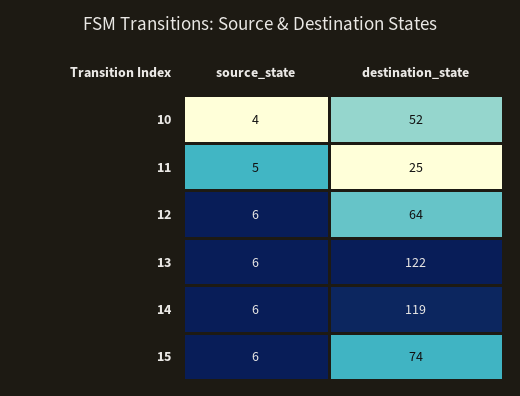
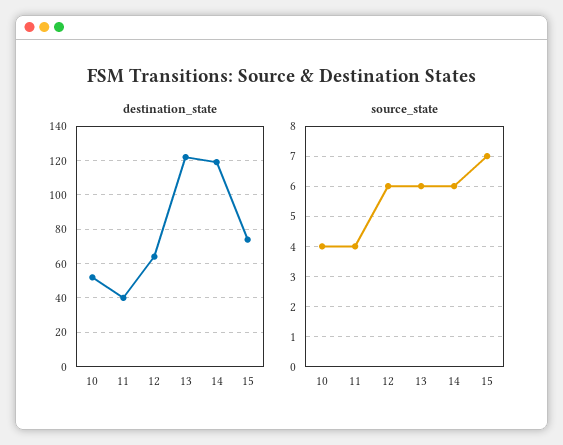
source_state, 11: 5 -> 4
destination_state, 11: 25 -> 40
source_state, 15: 6 -> 7

